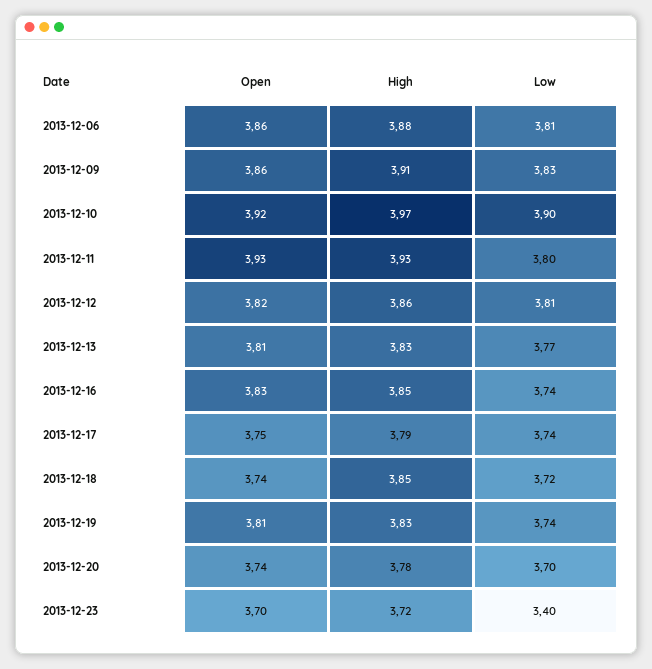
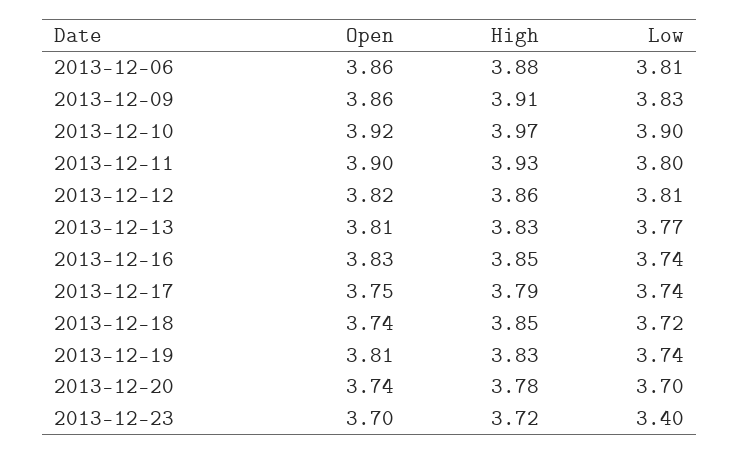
Open, 2013-12-11: 3.93 -> 3.9

